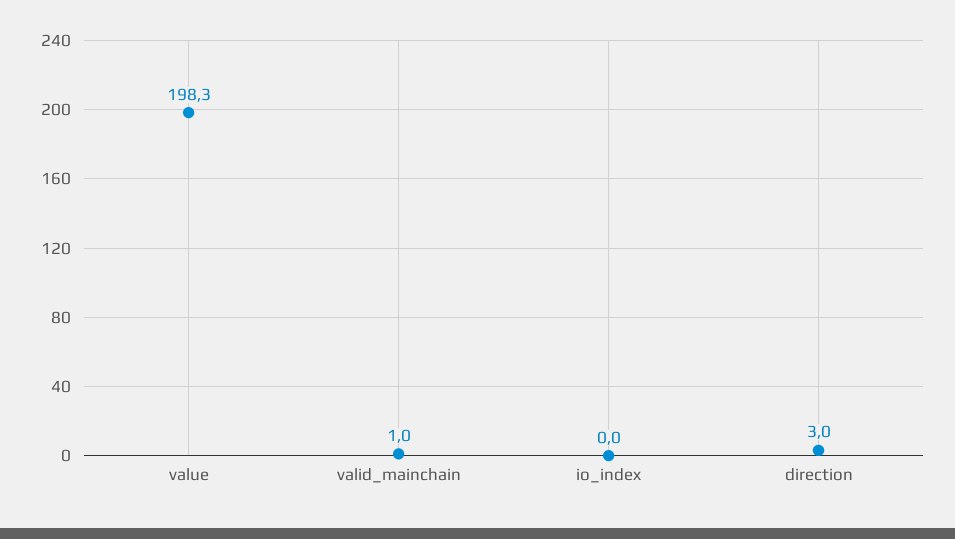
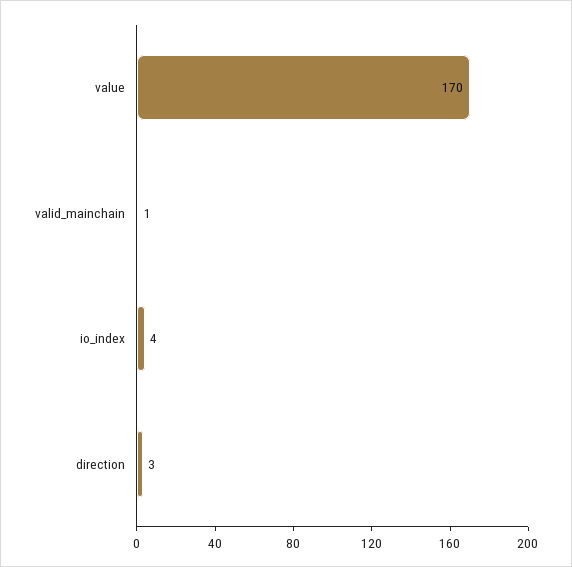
value: 198.3 -> 170
io_index: 0 -> 4

